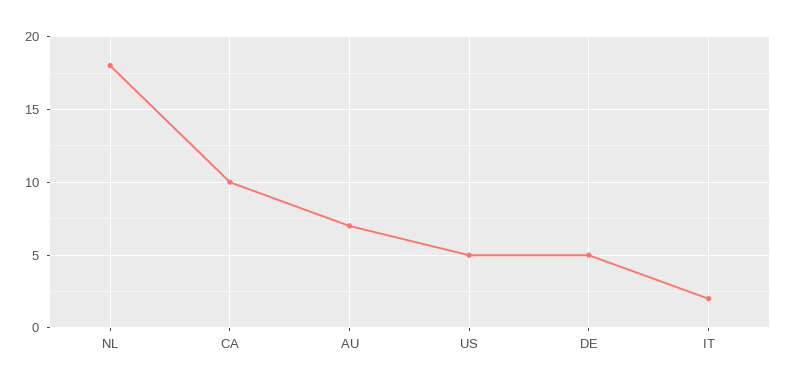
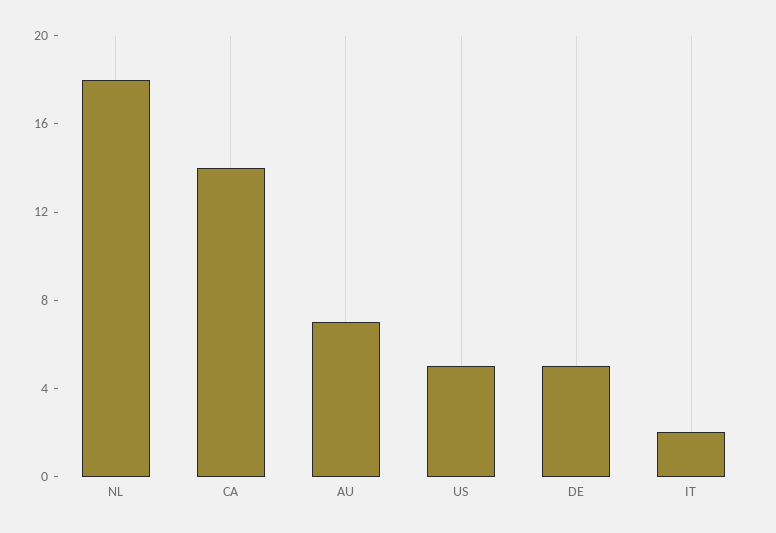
CA: 10 -> 14

